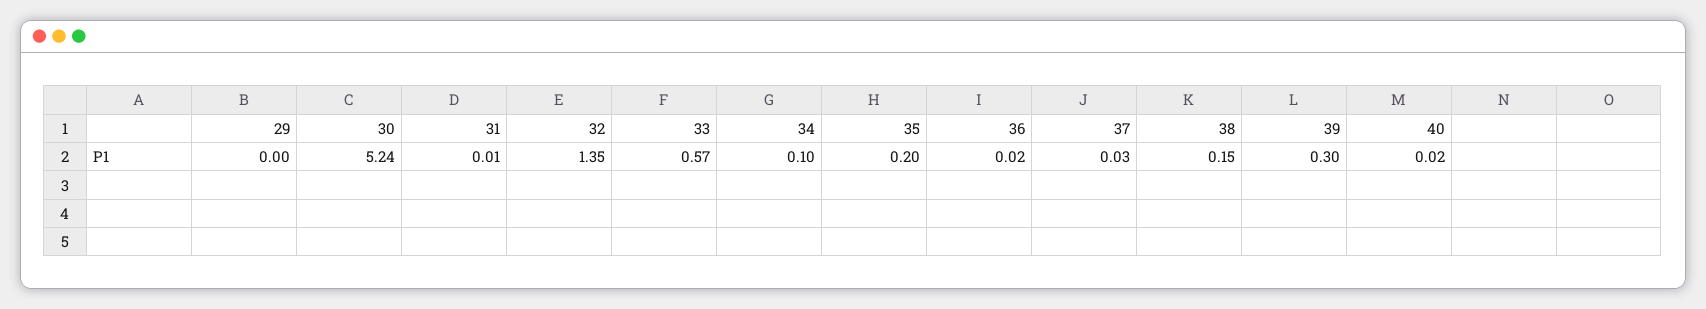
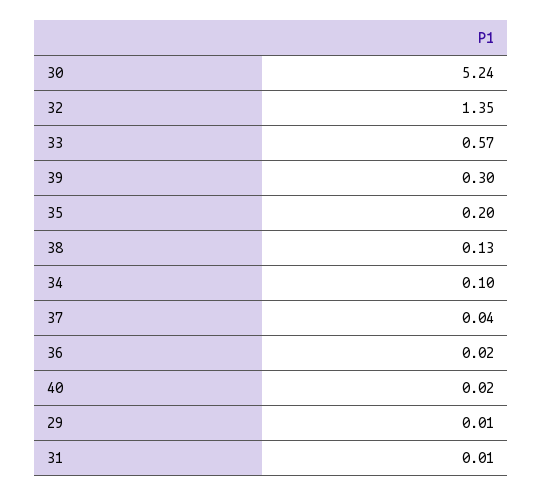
29: 0 -> 0.01
37: 0.03 -> 0.04
38: 0.15 -> 0.13

